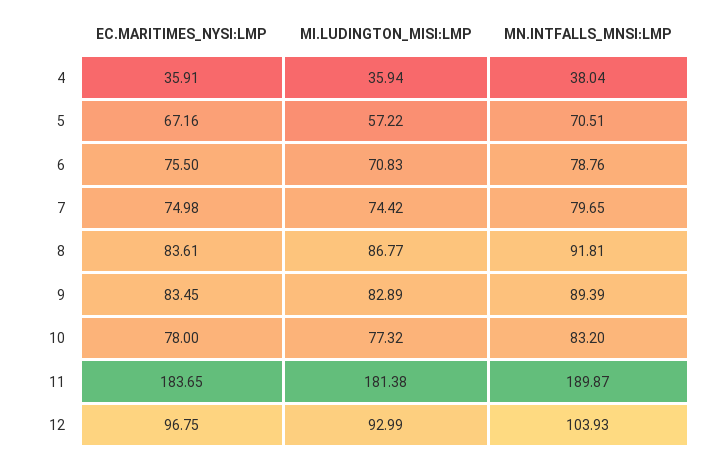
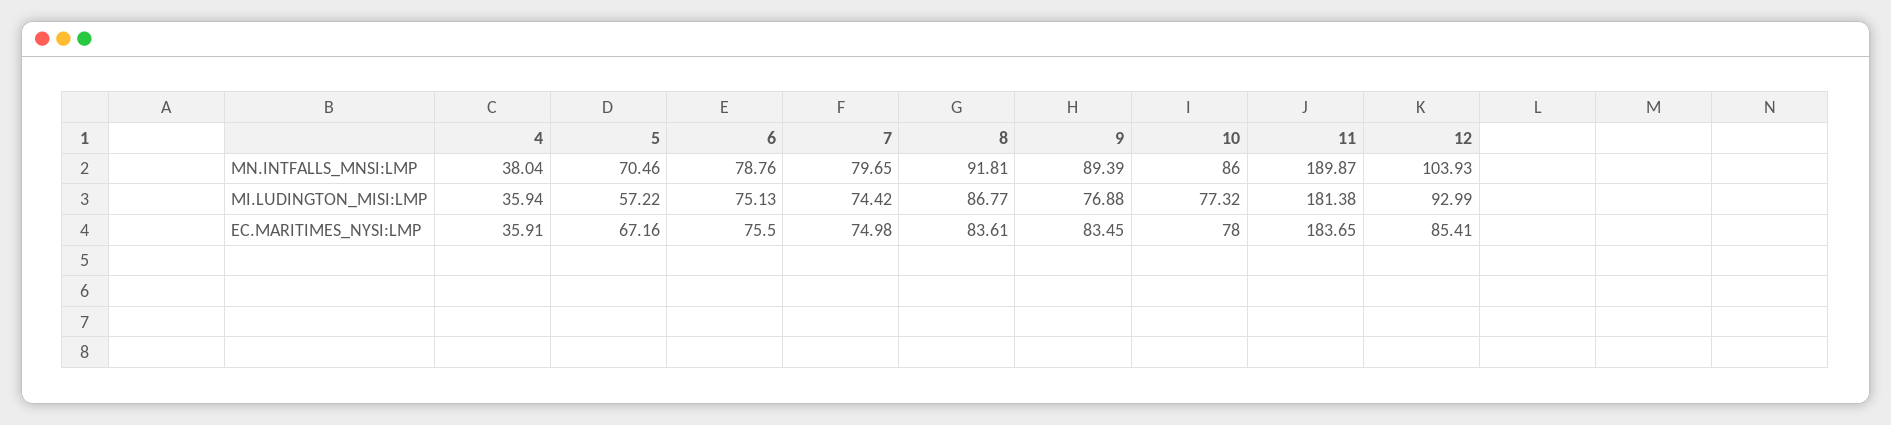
MN.INTFALLS_MNSI:LMP, 5: 70.51 -> 70.46
MI.LUDINGTON_MISI:LMP, 6: 70.83 -> 75.13
MI.LUDINGTON_MISI:LMP, 9: 82.89 -> 76.88
MN.INTFALLS_MNSI:LMP, 10: 83.2 -> 86
EC.MARITIMES_NYSI:LMP, 12: 96.75 -> 85.41

